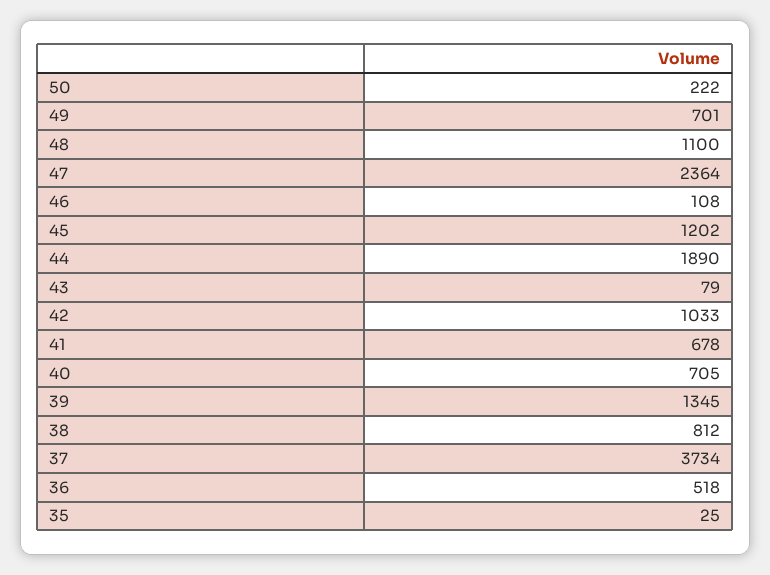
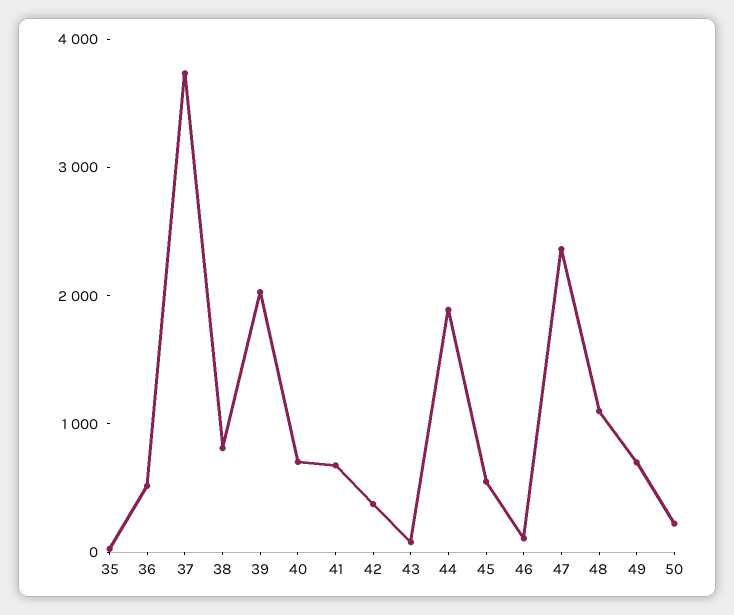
45: 1202 -> 600
42: 1033 -> 400
39: 1345 -> 2000

